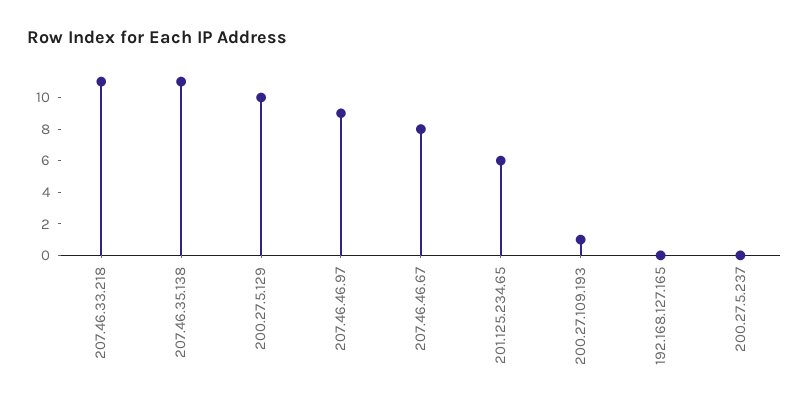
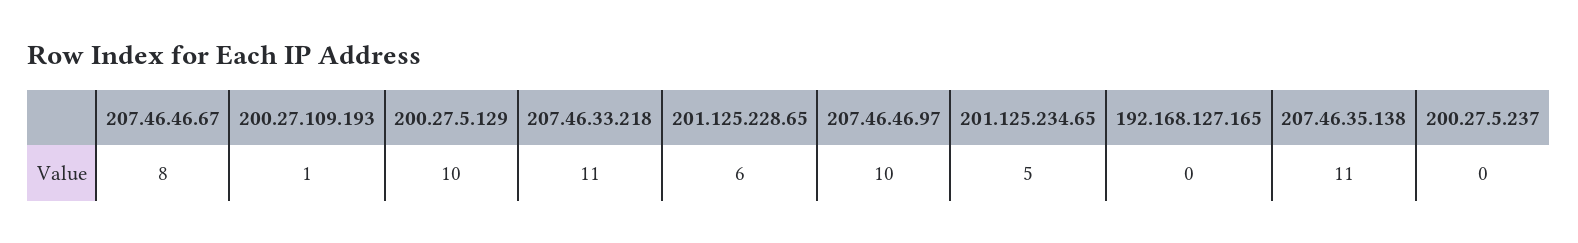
207.46.46.97: 9 -> 10
201.125.234.65: 6 -> 5
201.125.228.65: none -> 6

